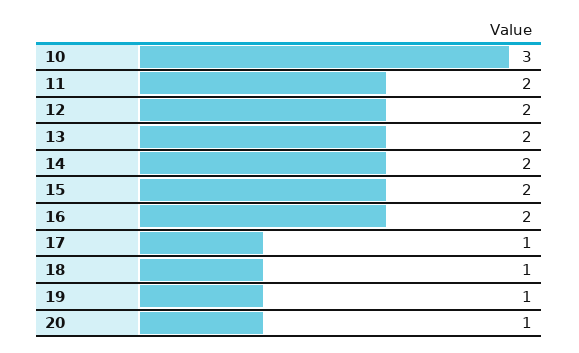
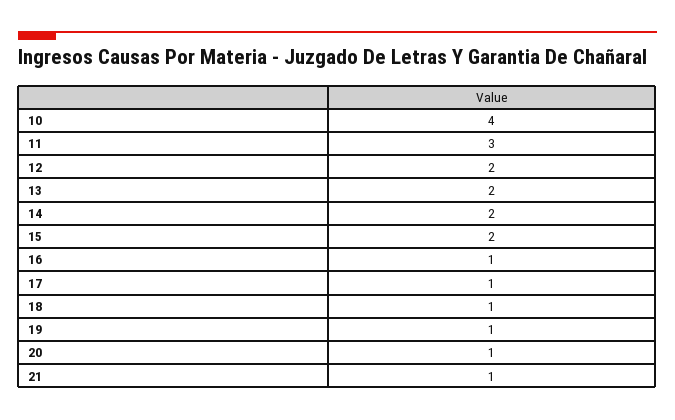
10: 3 -> 4
11: 2 -> 3
16: 2 -> 1
21: none -> 1

